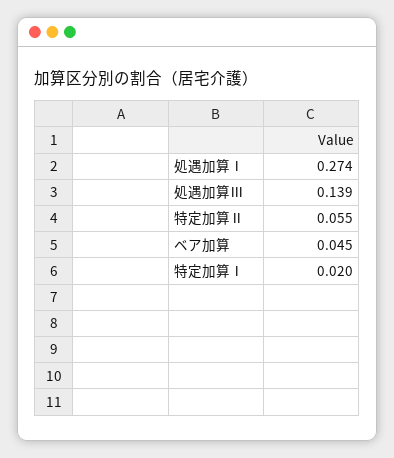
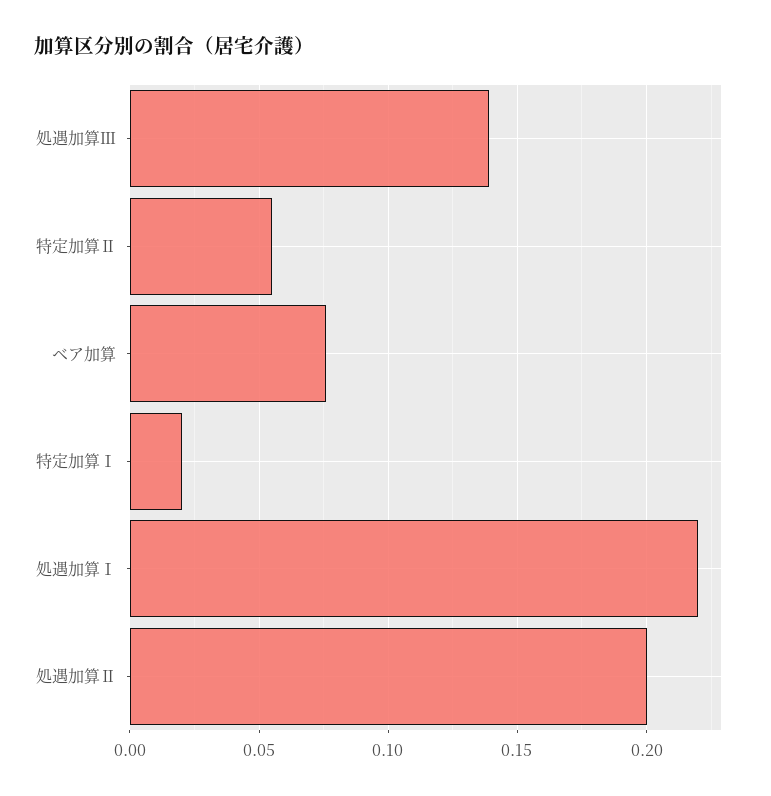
処遇加算Ⅰ: 0.274 -> 0.22
ベア加算: 0.045 -> 0.075
処遇加算Ⅱ: none -> 0.2

